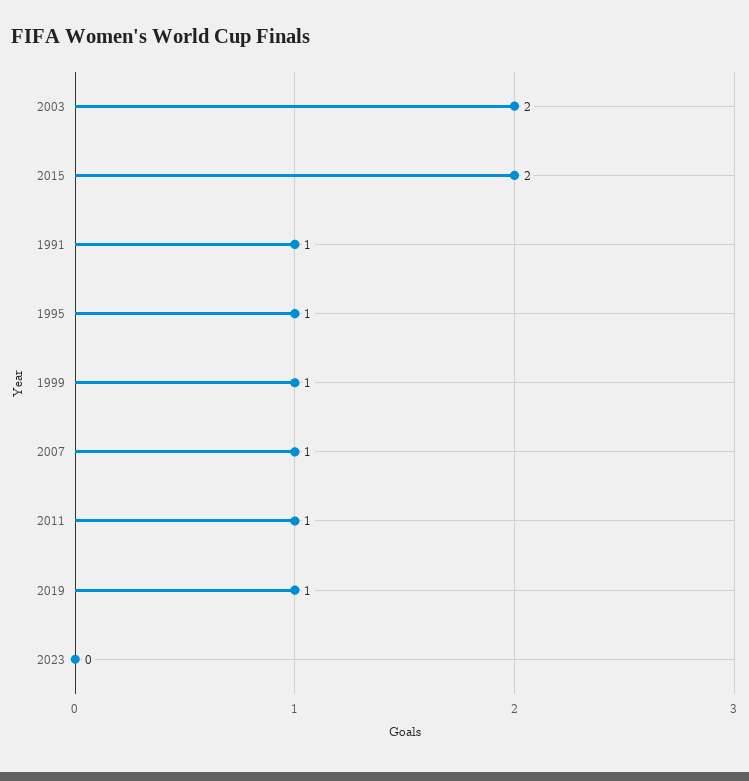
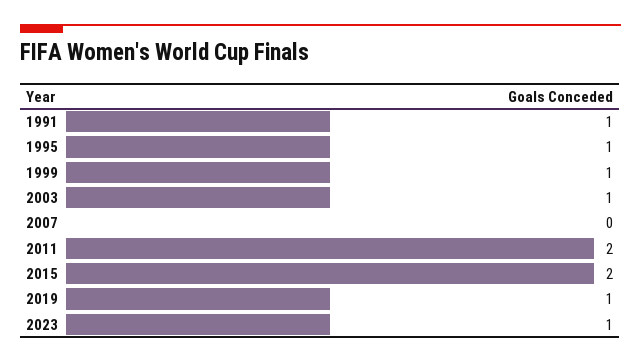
2003: 2 -> 1
2007: 1 -> 0
2011: 1 -> 2
2023: 0 -> 1

